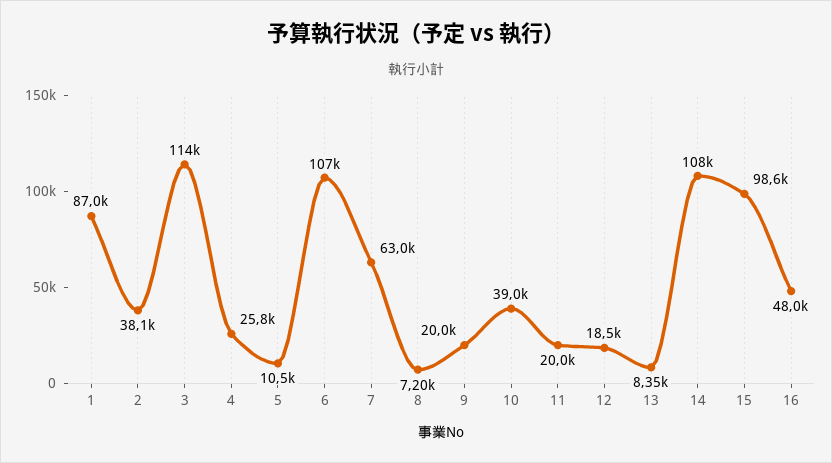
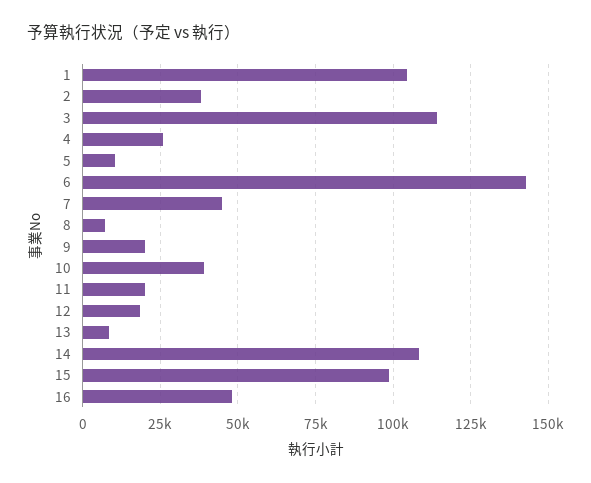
1: 87000 -> 105000
6: 107000 -> 142500
7: 63000 -> 45000

